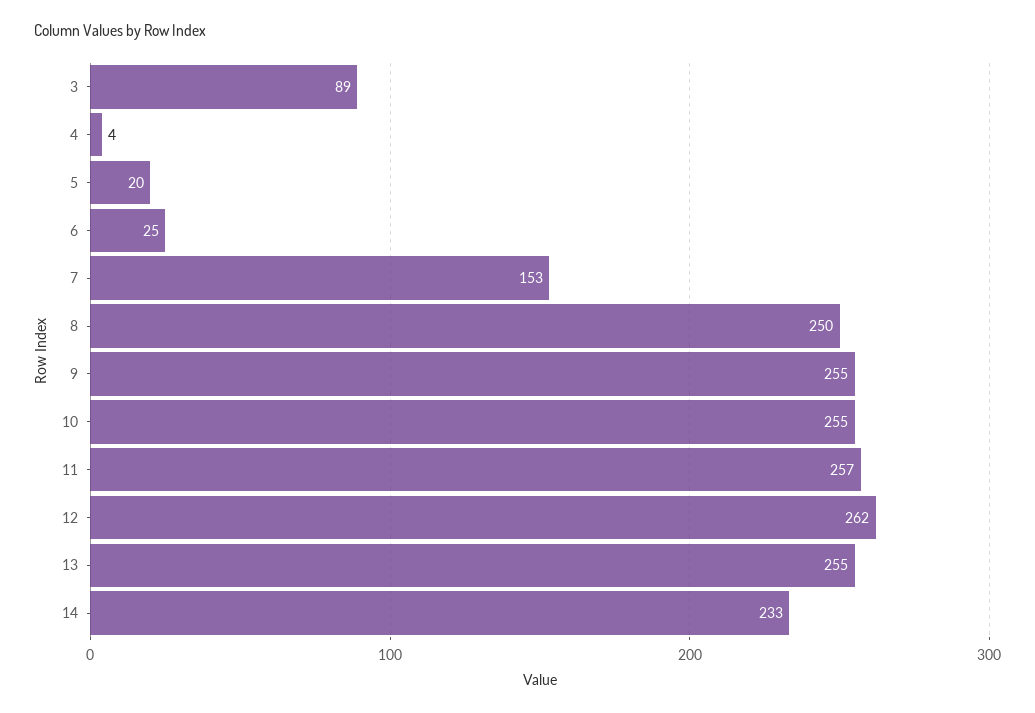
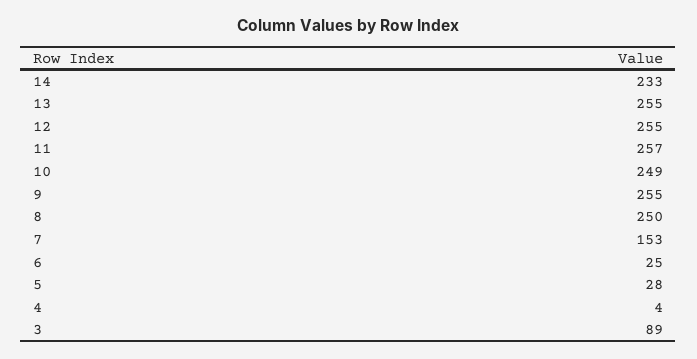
5: 20 -> 28
10: 255 -> 249
12: 262 -> 255

